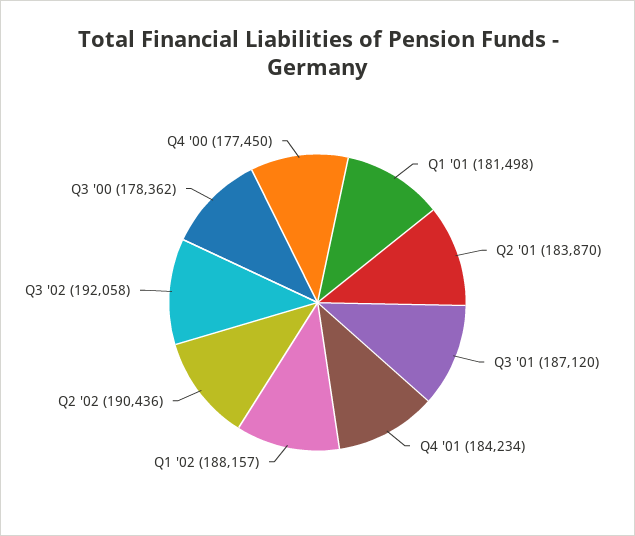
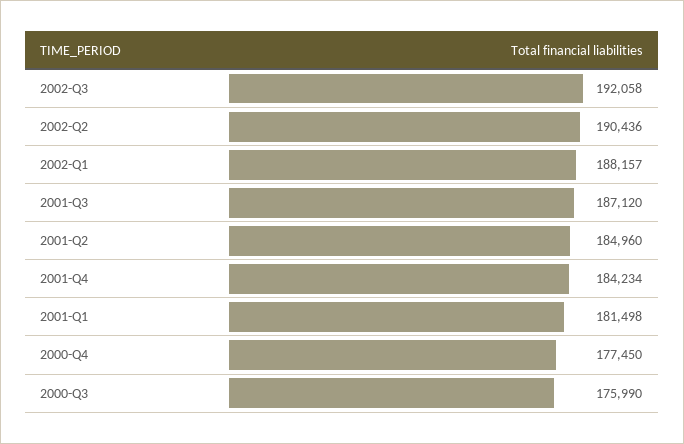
Q2 '01: 183870 -> 184960
Q3 '00: 178362 -> 175990

